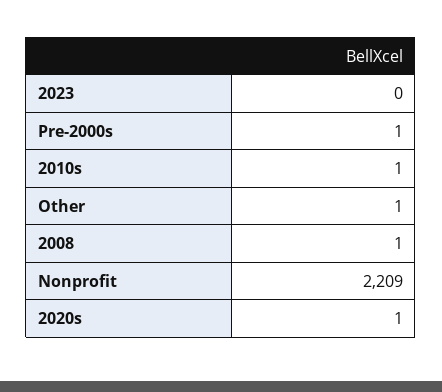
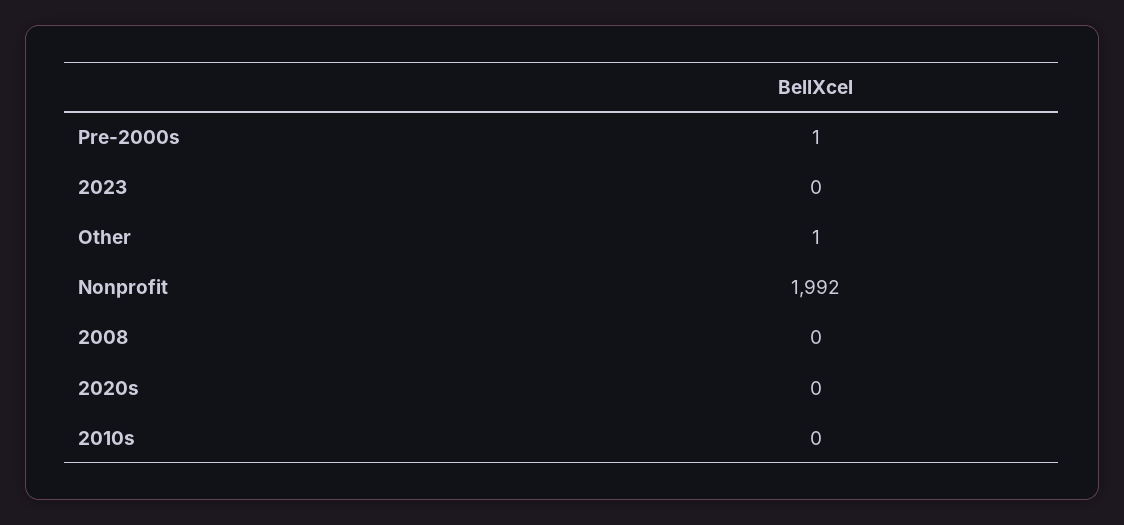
2010s: 1 -> 0
2008: 1 -> 0
Nonprofit: 2209 -> 1992
2020s: 1 -> 0

